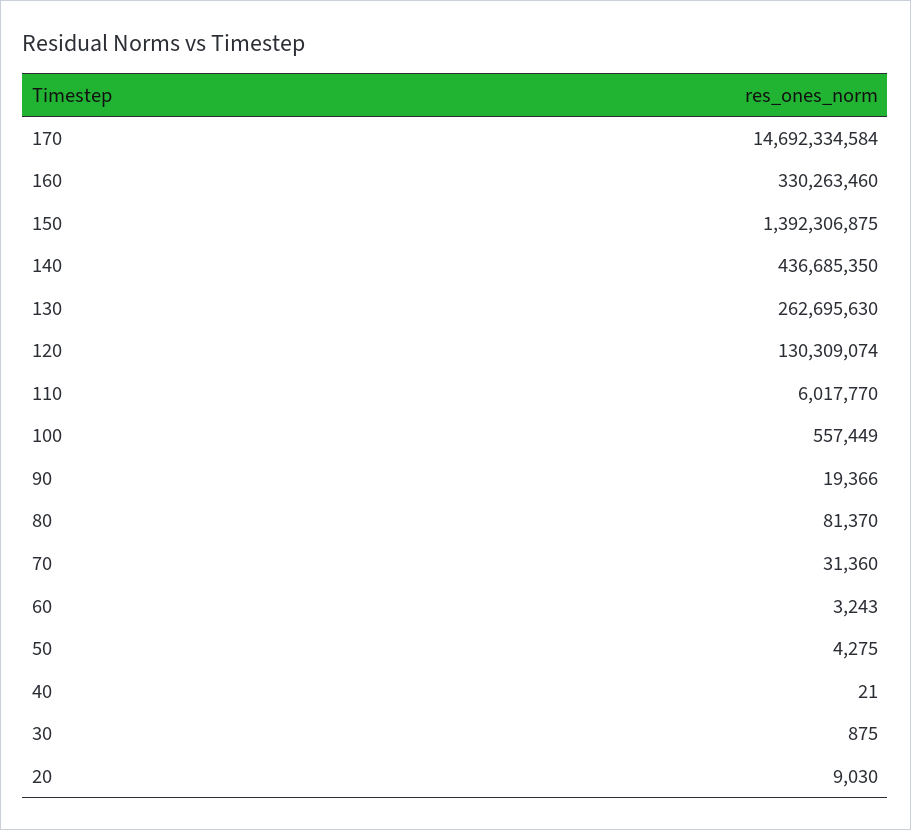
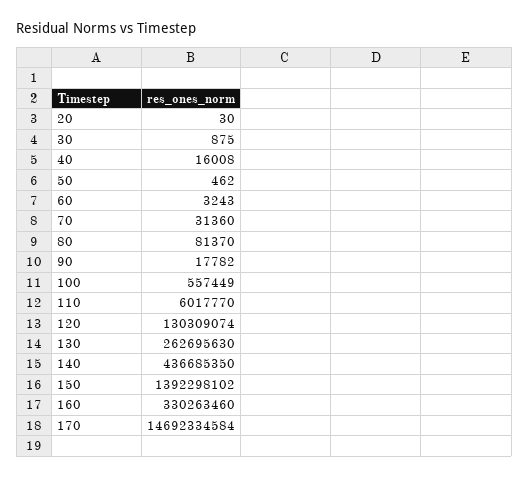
150: 1392306875 -> 1392298102
90: 19366 -> 17782
50: 4275 -> 462
40: 21 -> 16008
20: 9030 -> 30

